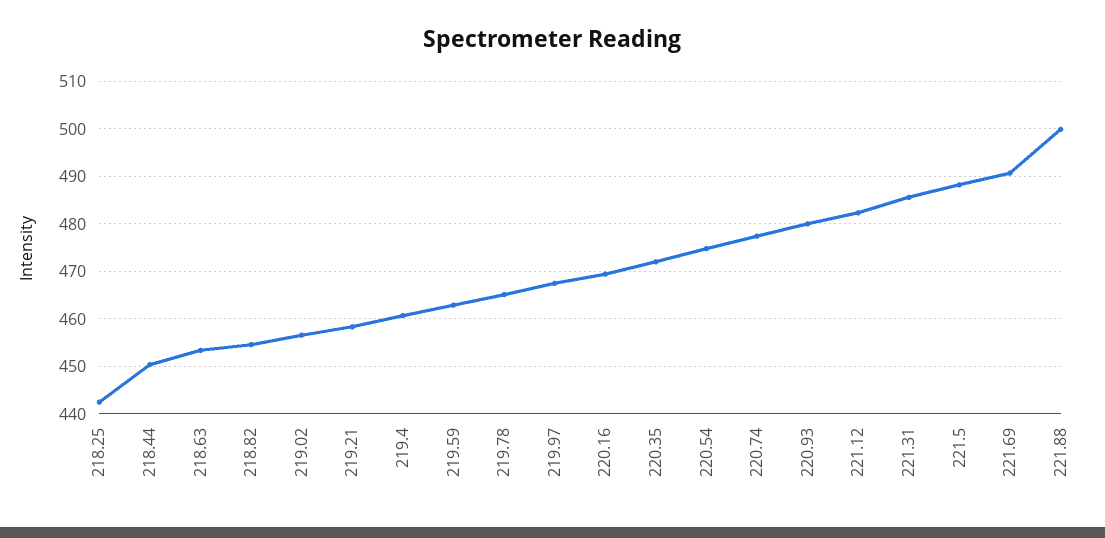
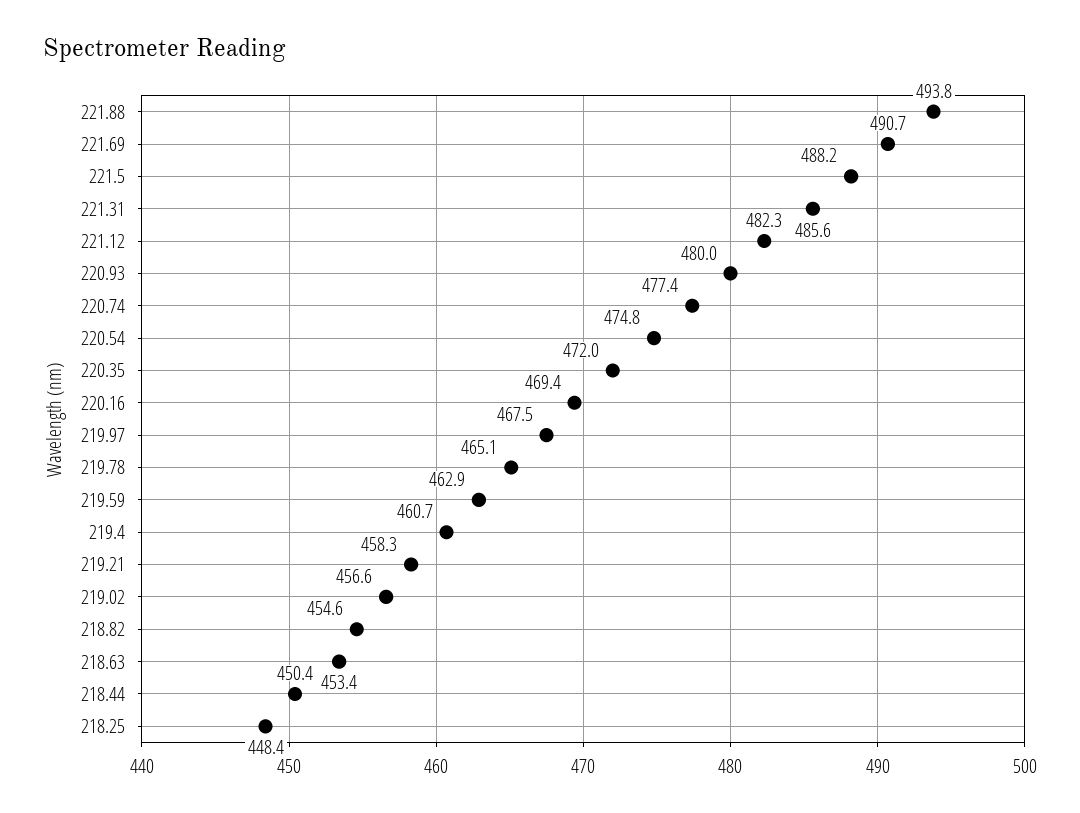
218.25: 442 -> 448.4
221.88: 500 -> 493.8

